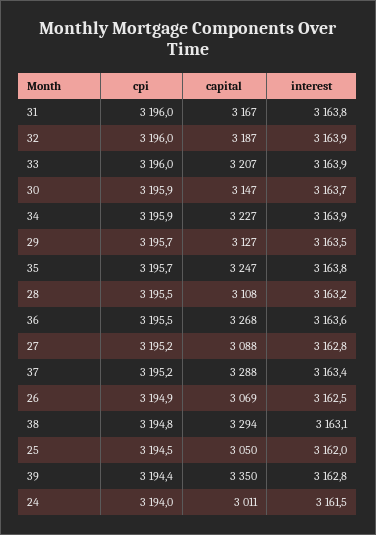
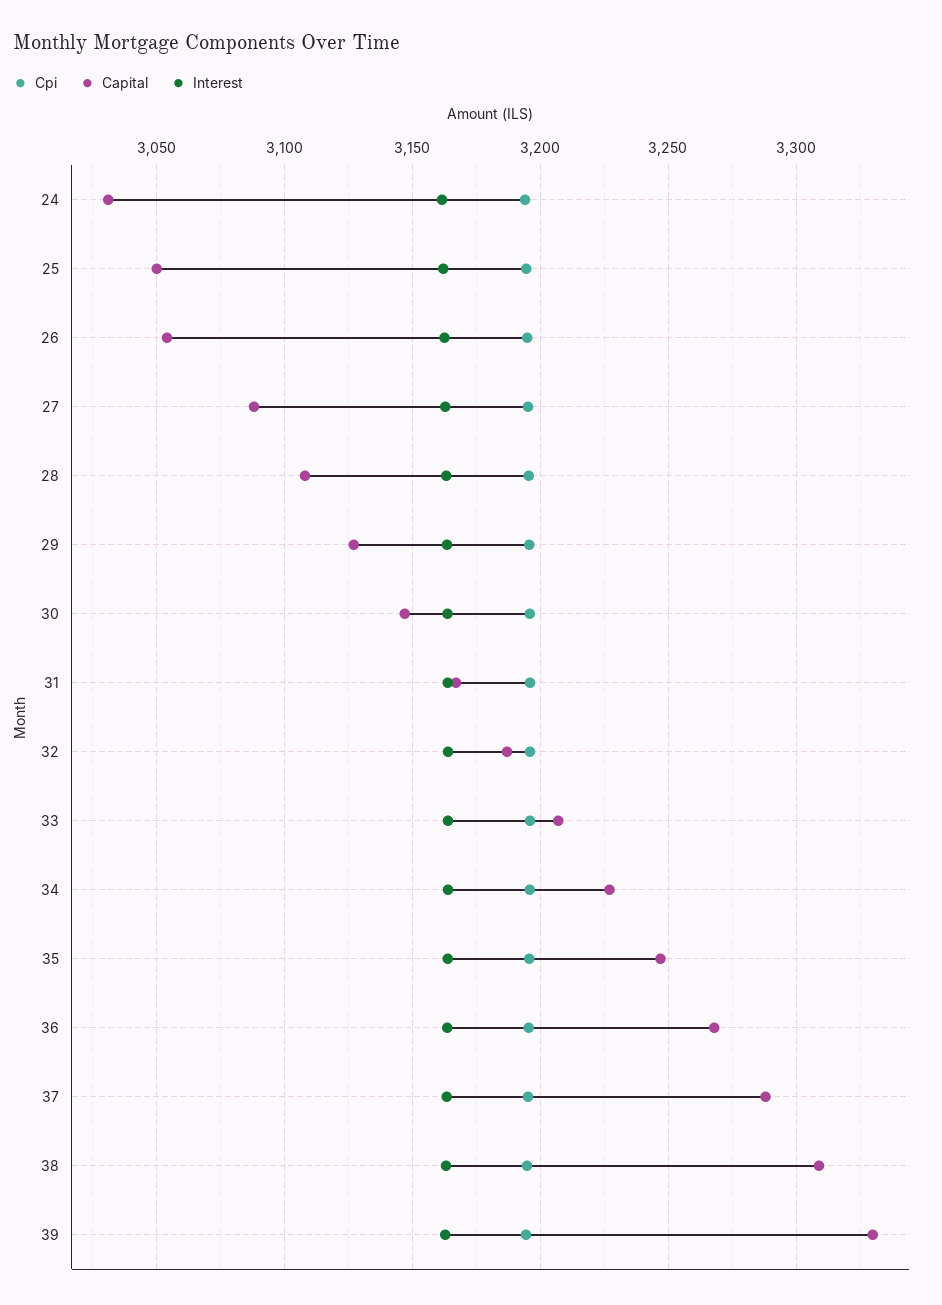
capital, 26: 3069 -> 3055
capital, 38: 3294 -> 3310
capital, 39: 3350 -> 3330
capital, 24: 3011 -> 3030

